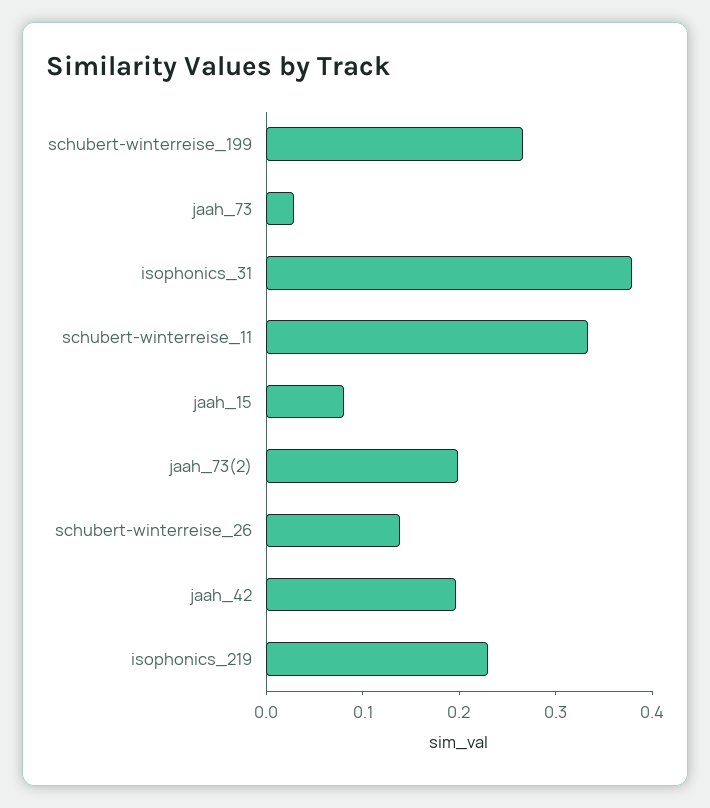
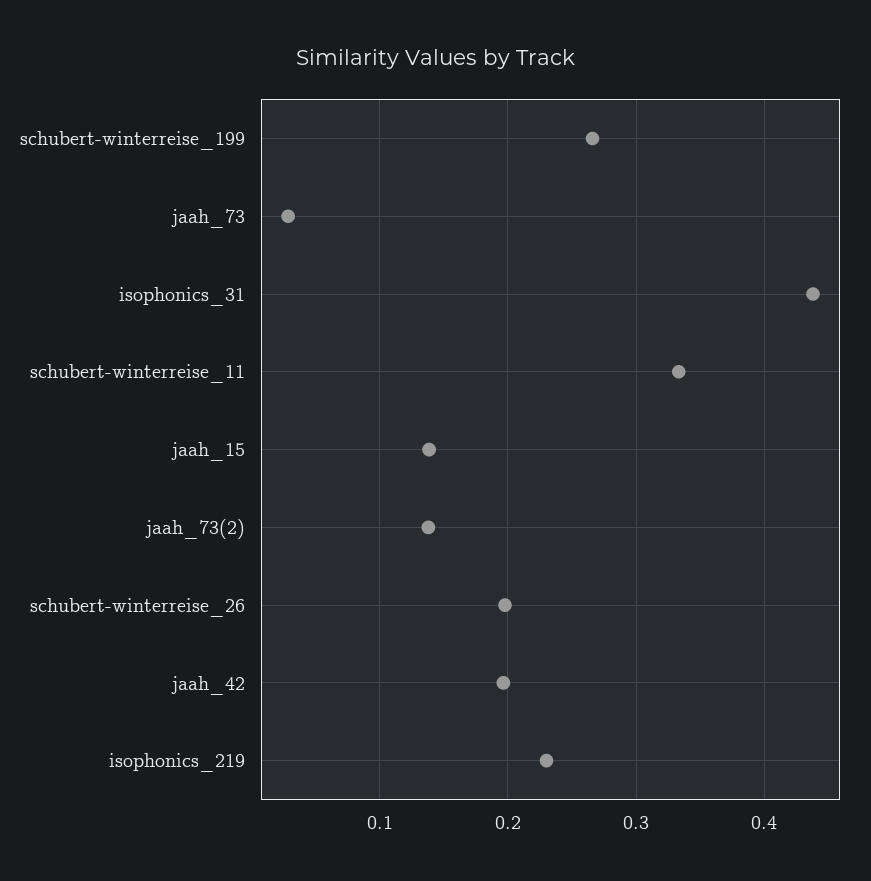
isophonics_31: 0.38 -> 0.44
jaah_15: 0.08 -> 0.14
jaah_73(2): 0.2 -> 0.14
schubert-winterreise_26: 0.14 -> 0.2

